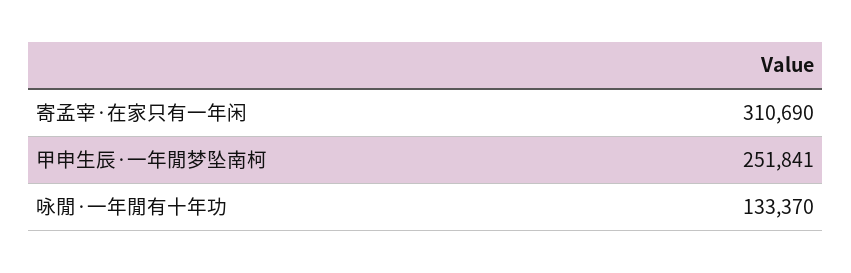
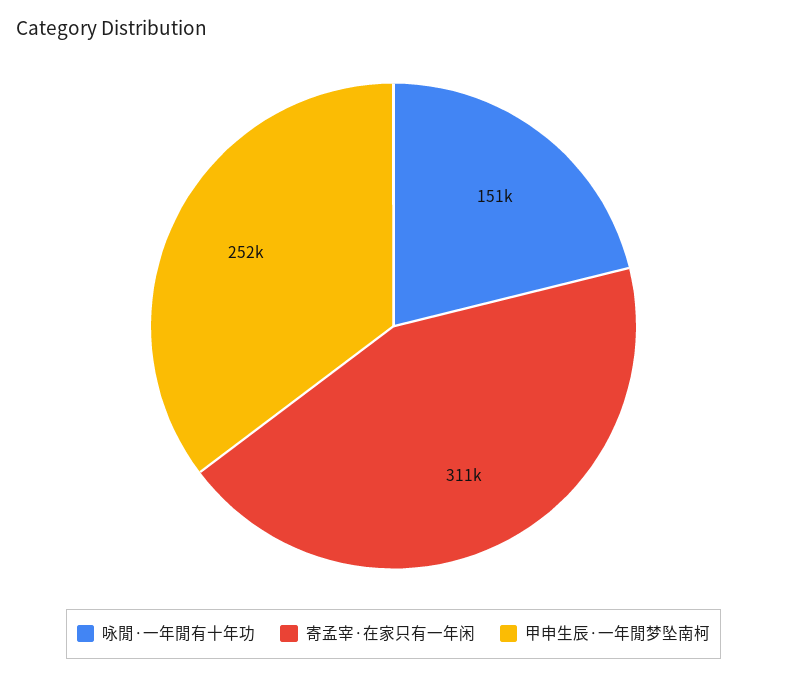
咏閒·一年閒有十年功: 133370 -> 151000

